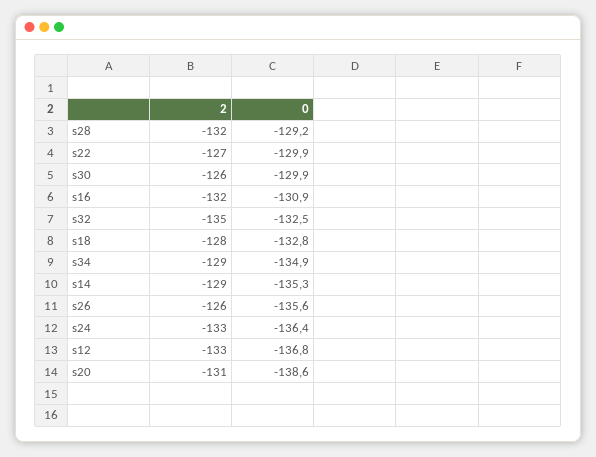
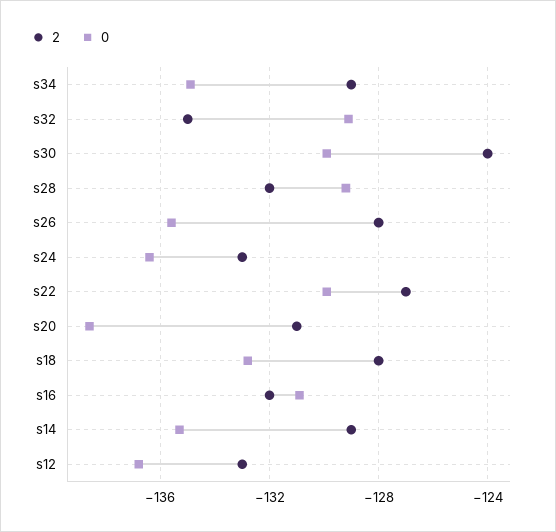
2, s30: -126 -> -124
0, s32: -132.5 -> -129
2, s26: -126 -> -128

